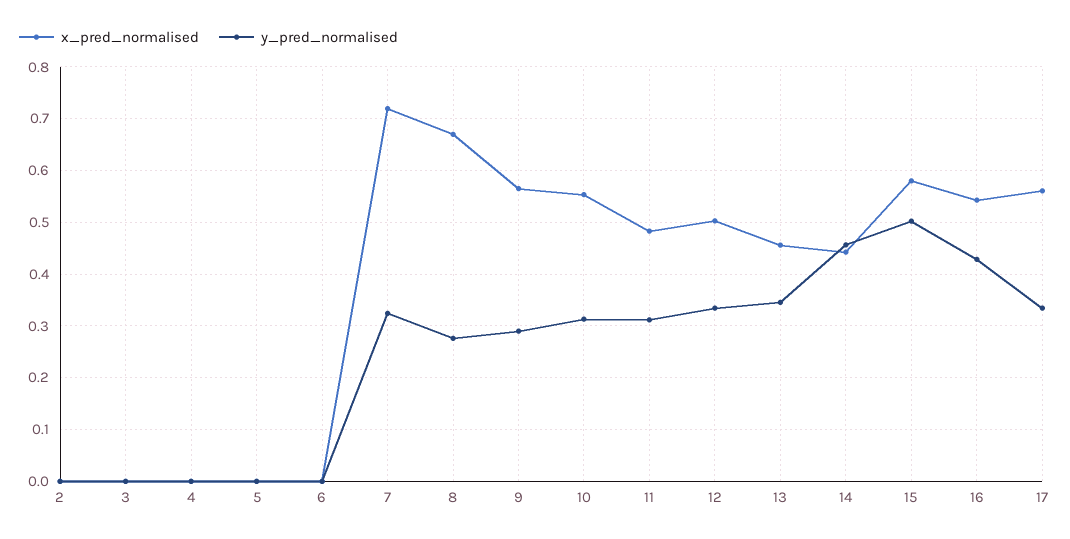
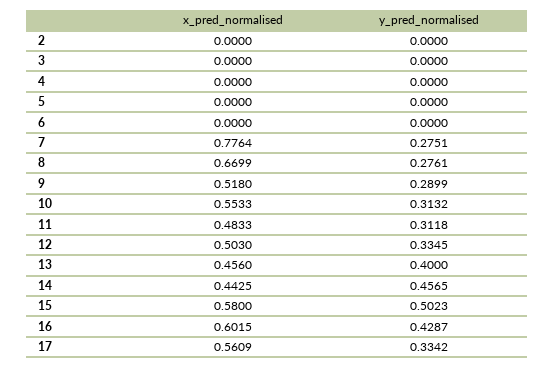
x_pred_normalised, 7: 0.72 -> 0.7764
y_pred_normalised, 7: 0.32 -> 0.2751
x_pred_normalised, 9: 0.56 -> 0.518
y_pred_normalised, 13: 0.34 -> 0.4
x_pred_normalised, 16: 0.54 -> 0.6015

